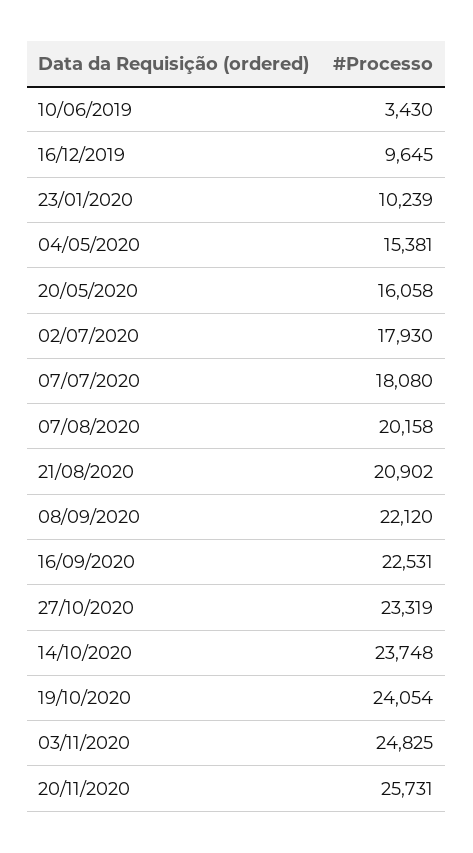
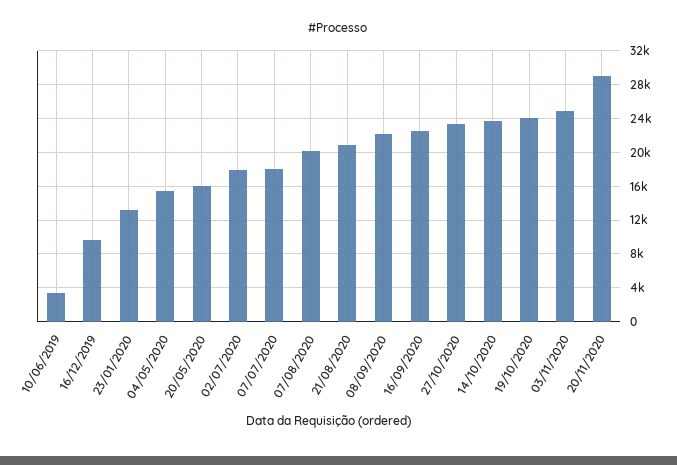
23/01/2020: 10239 -> 13000
20/11/2020: 25731 -> 29000

